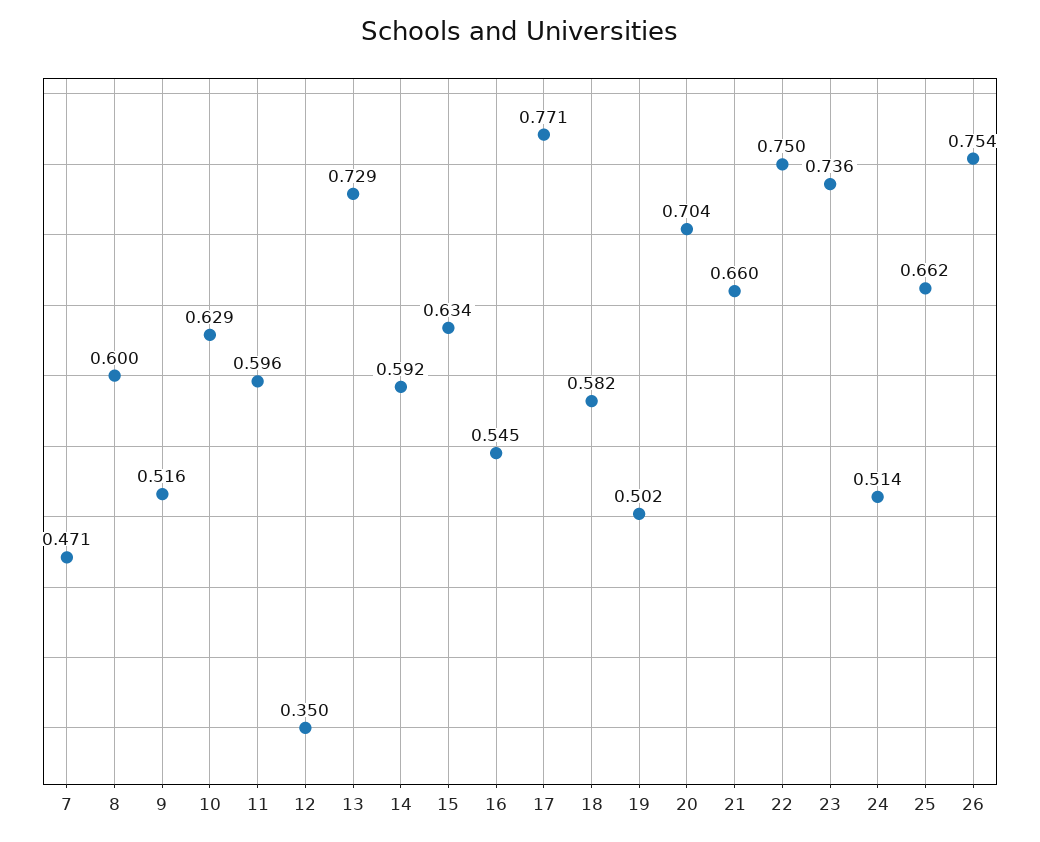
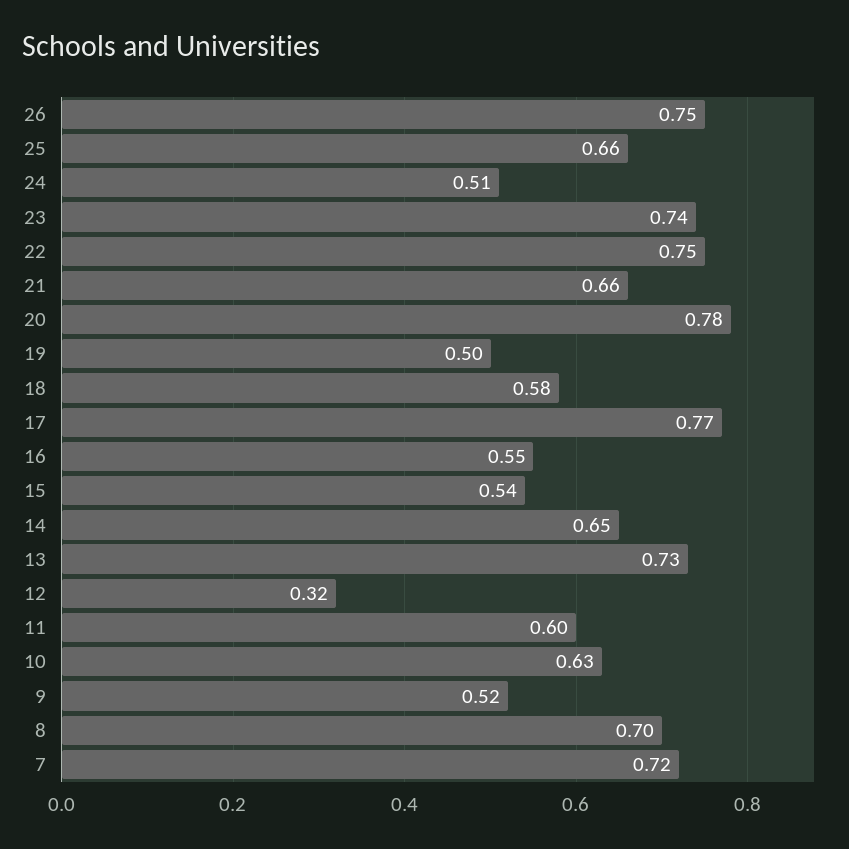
7: 0.471 -> 0.72
8: 0.6 -> 0.7
12: 0.35 -> 0.32
14: 0.592 -> 0.65
15: 0.634 -> 0.54
20: 0.704 -> 0.78

